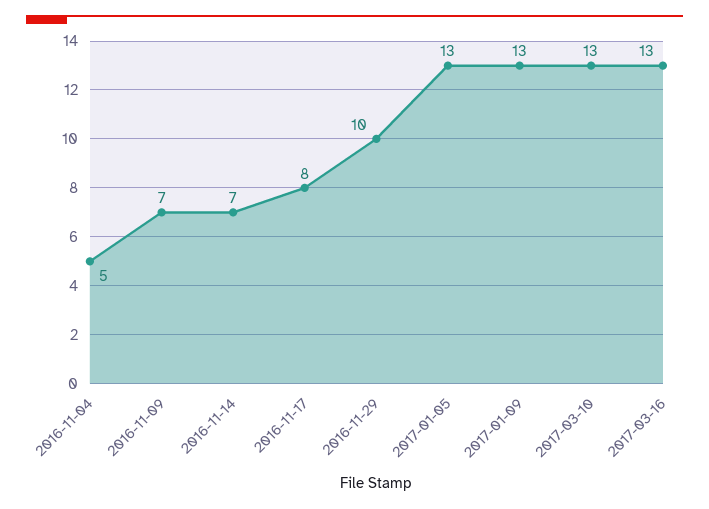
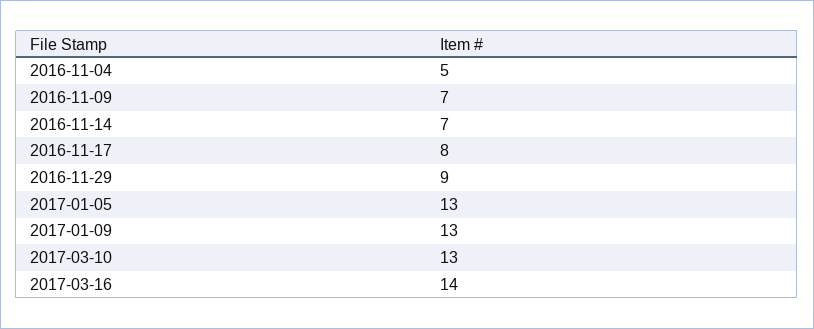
2016-11-29: 10 -> 9
2017-03-16: 13 -> 14

